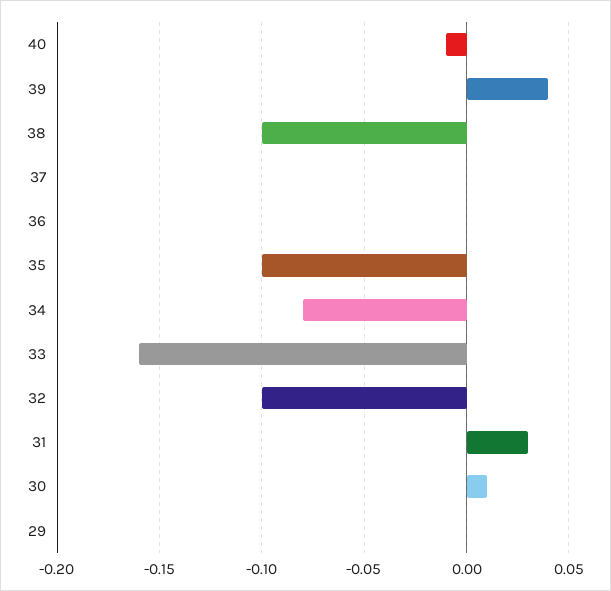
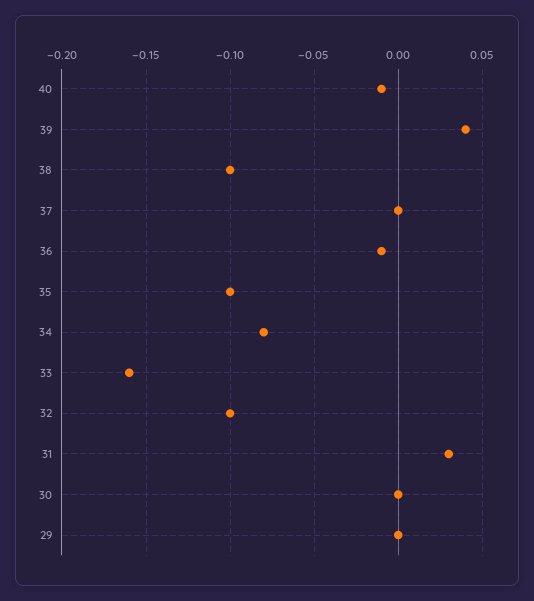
36: 0 -> -0.01
30: 0.01 -> 0

